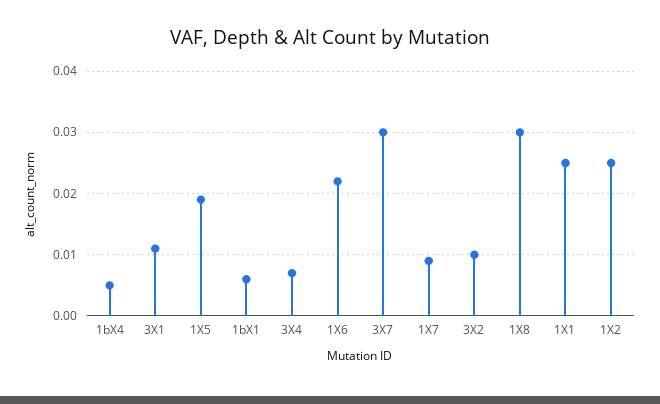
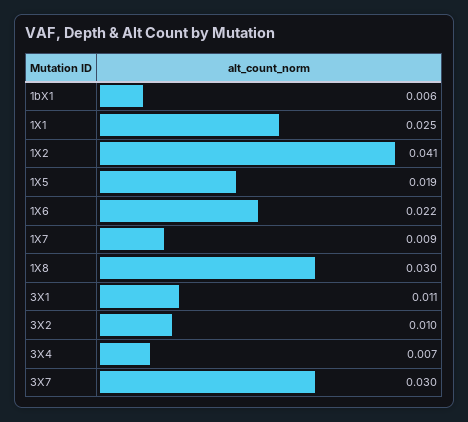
1bX4: 0.005 -> none
1X2: 0.025 -> 0.041

